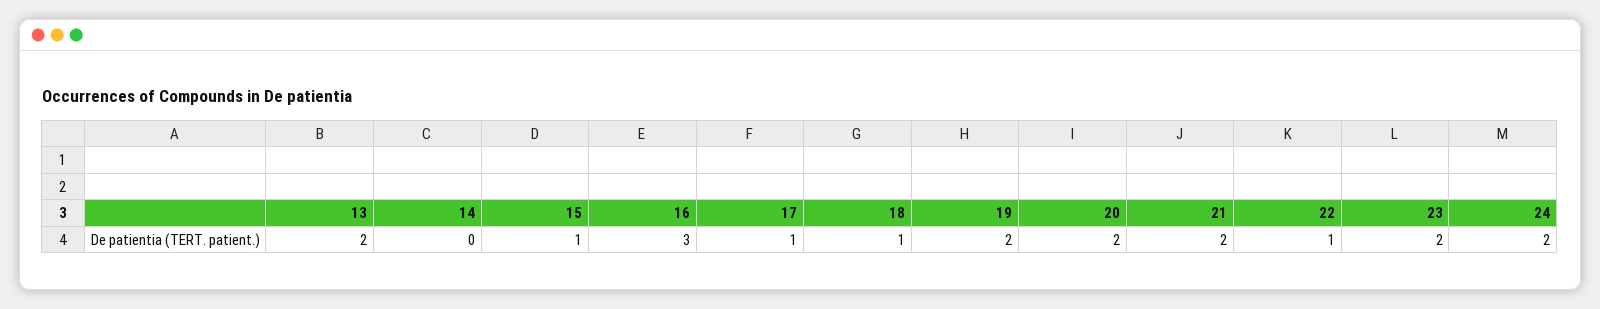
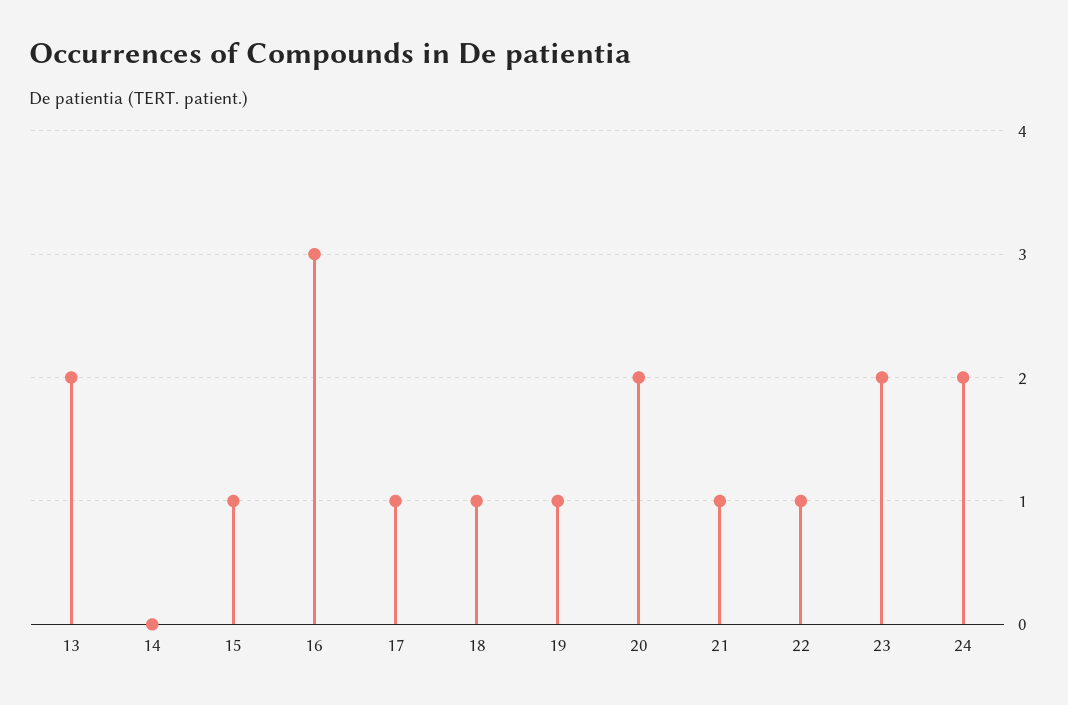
19: 2 -> 1
21: 2 -> 1

